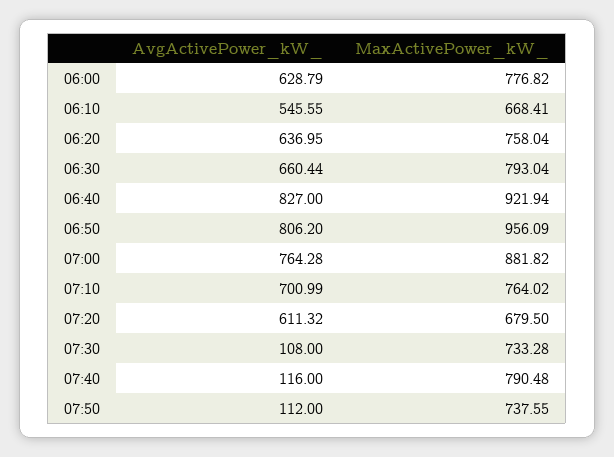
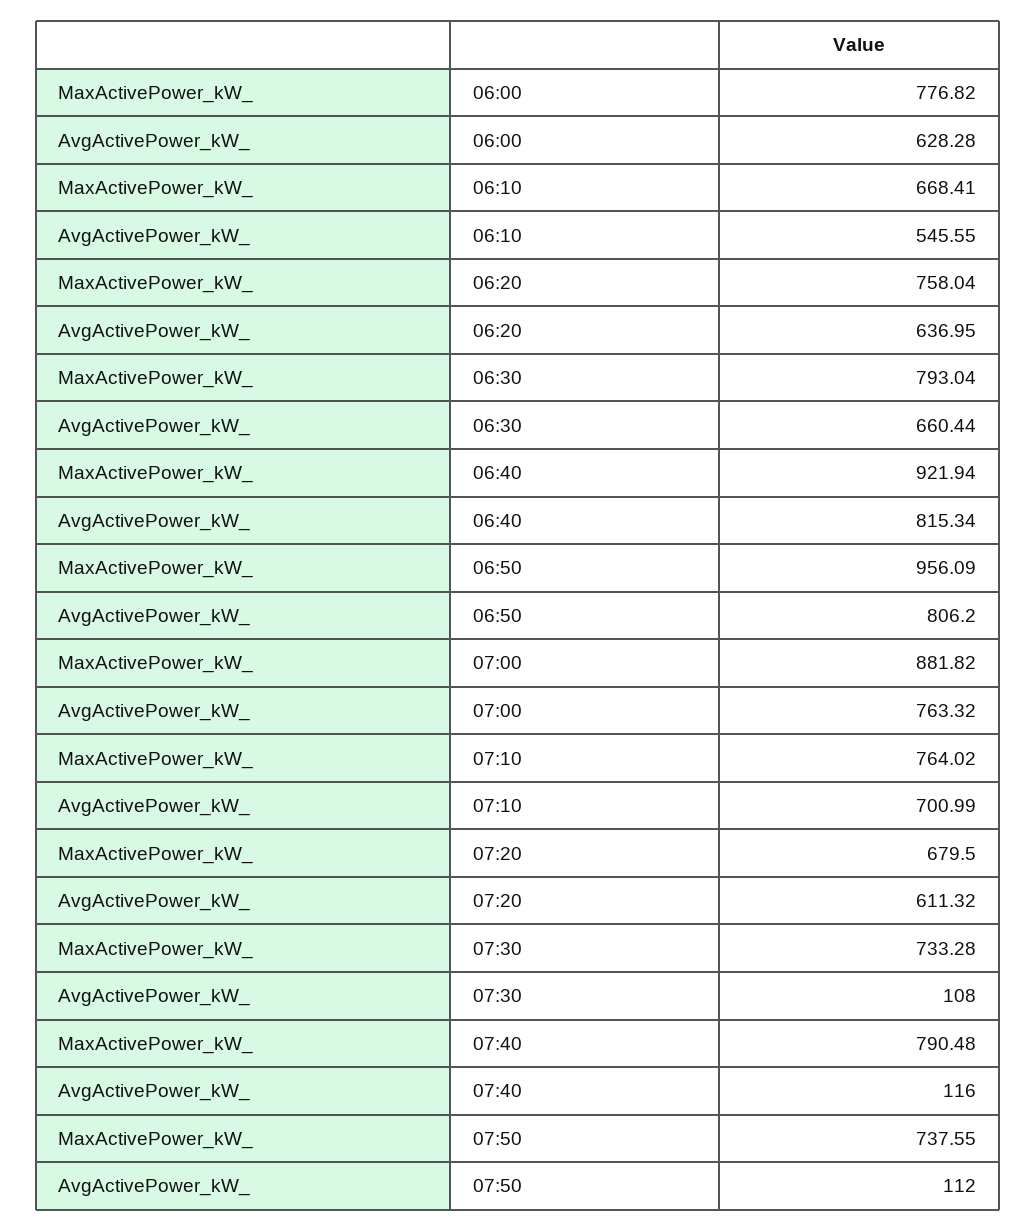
AvgActivePower_kW_, 06:00: 628.79 -> 628.28
AvgActivePower_kW_, 06:40: 827 -> 815.34
AvgActivePower_kW_, 07:00: 764.28 -> 763.32

